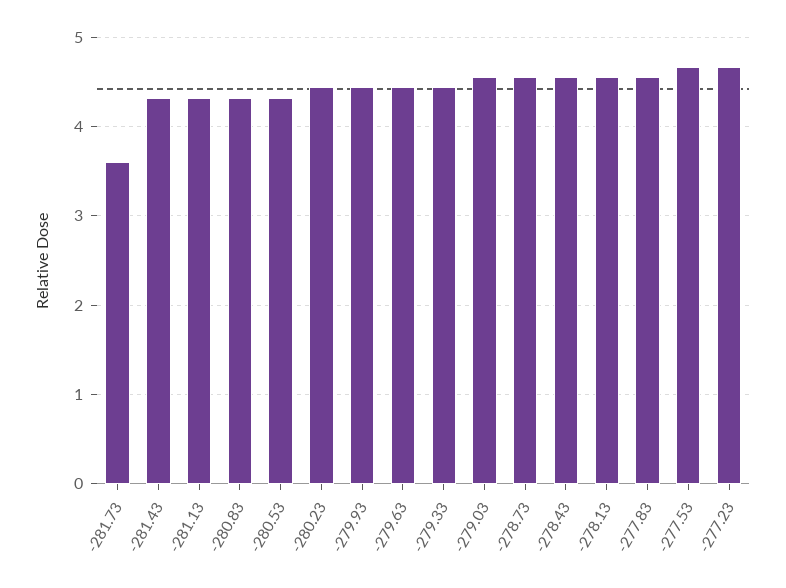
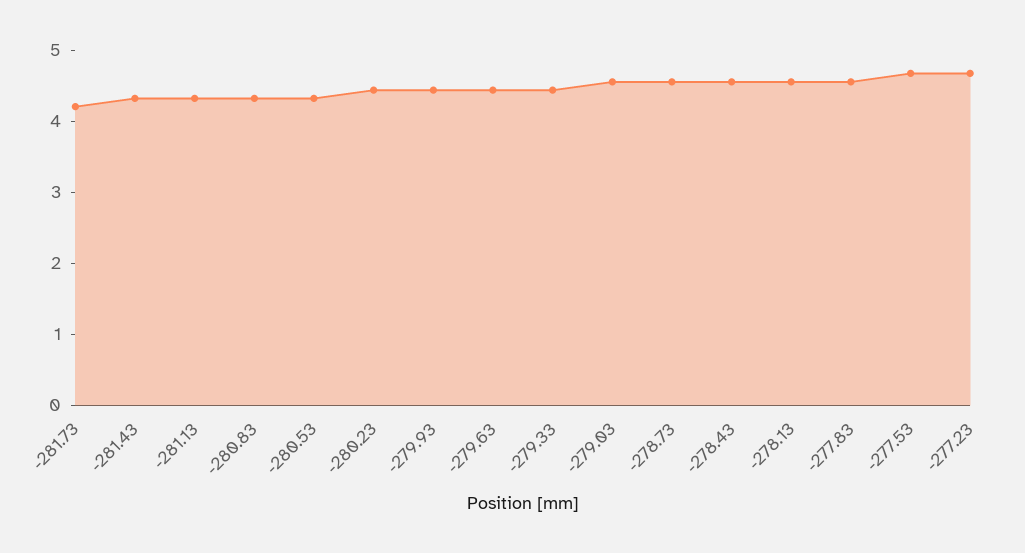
-281.73: 3.6 -> 4.2

